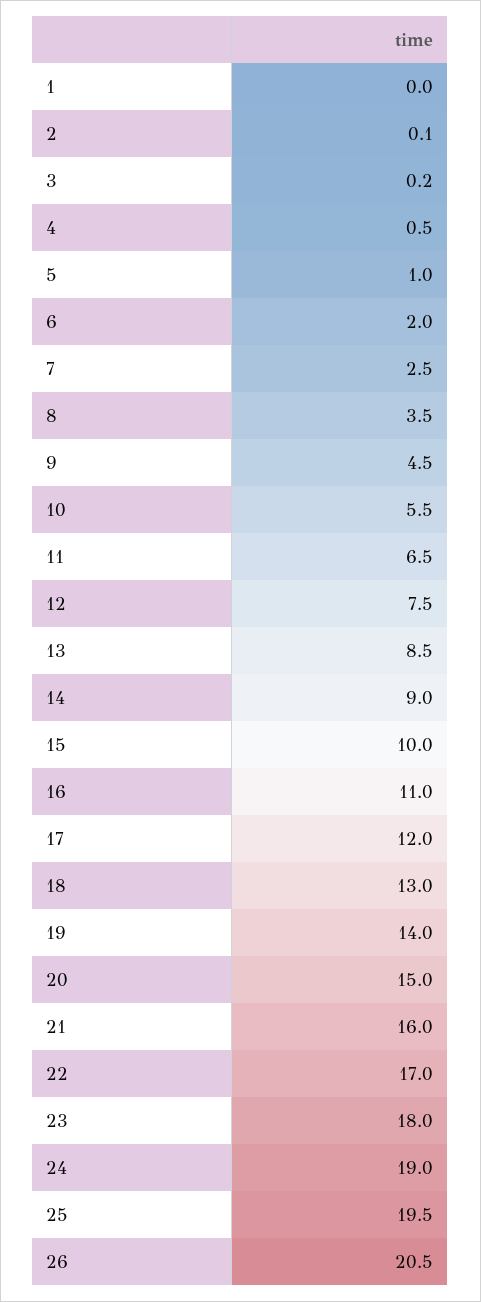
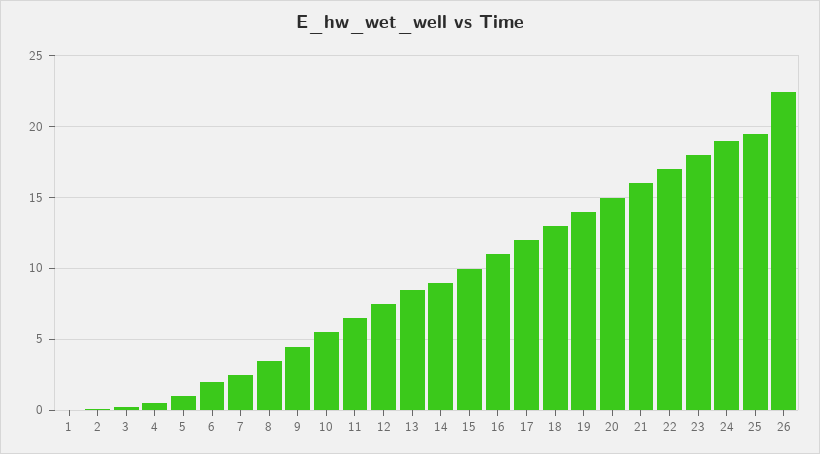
26: 20.5 -> 22.5

